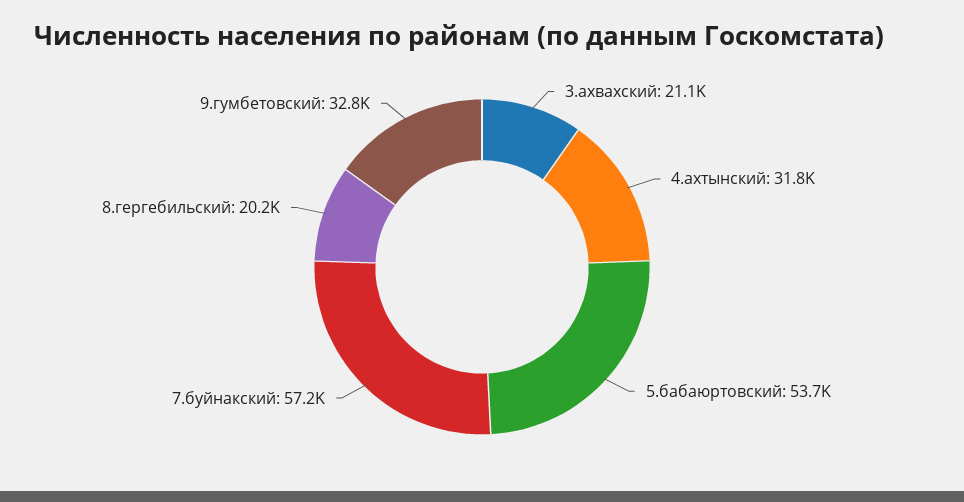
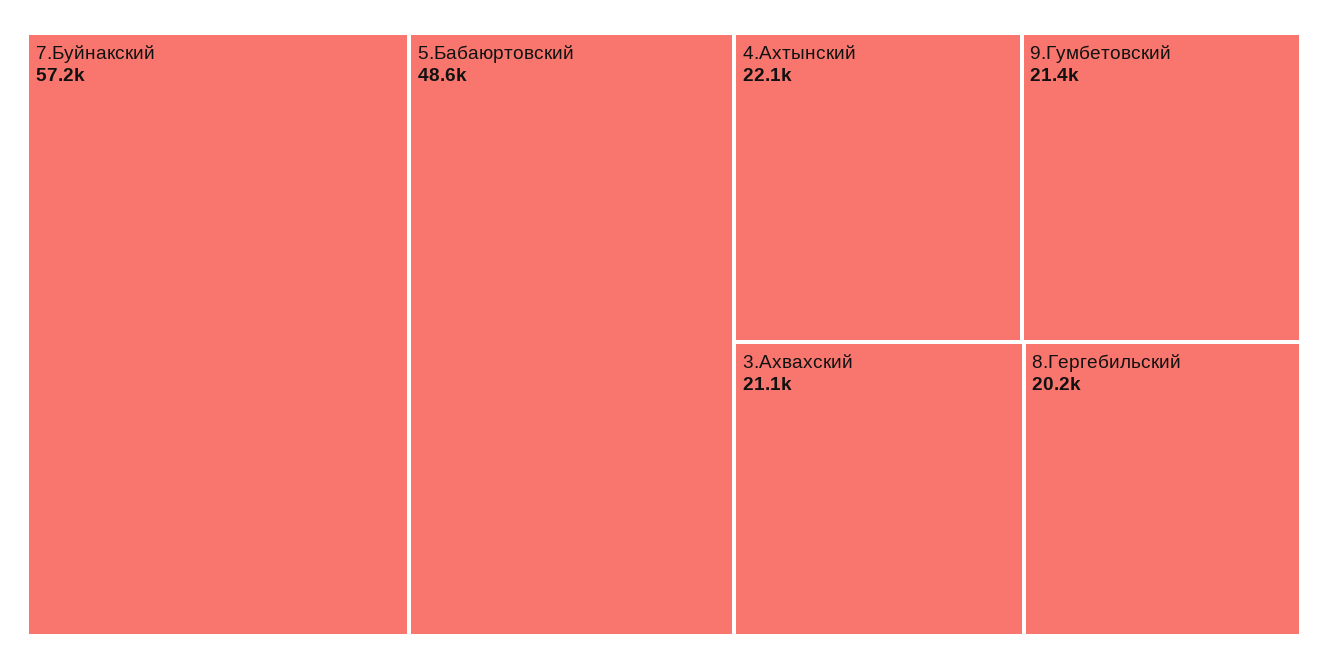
4.ахтынский: 31800 -> 22100
5.бабаюртовский: 53700 -> 48600
9.гумбетовский: 32800 -> 21400

